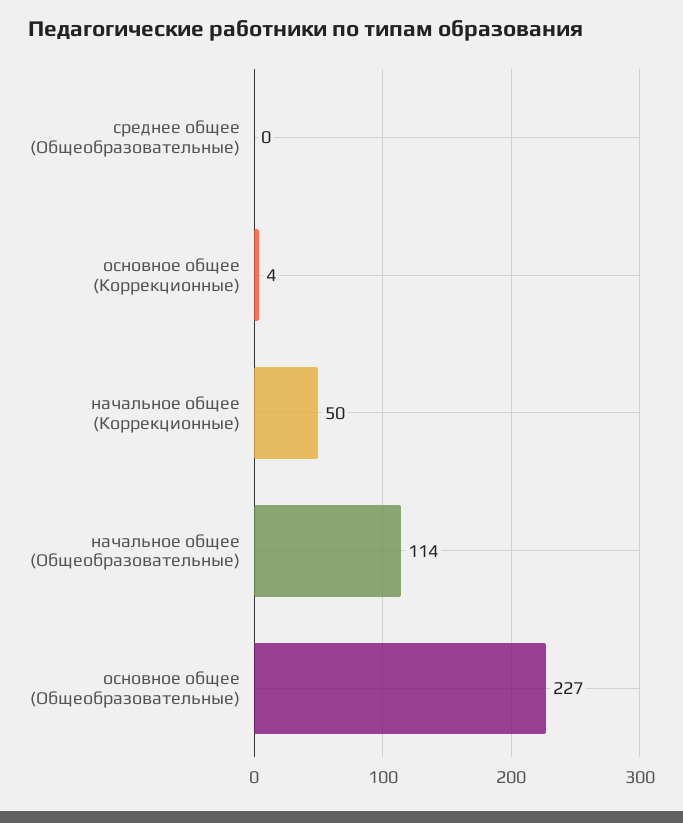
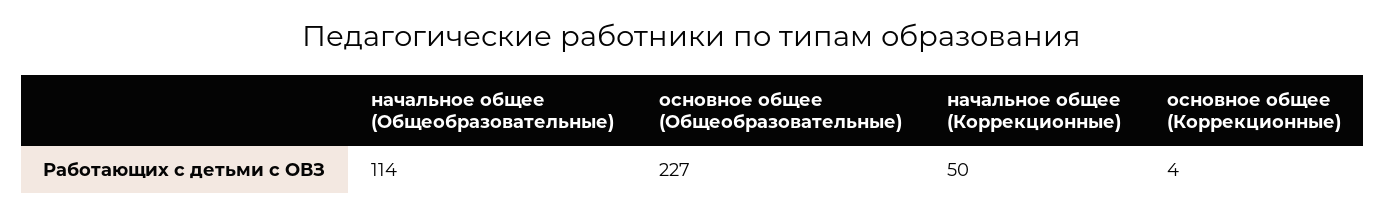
среднее общее (Общеобразовательные): 0 -> none

